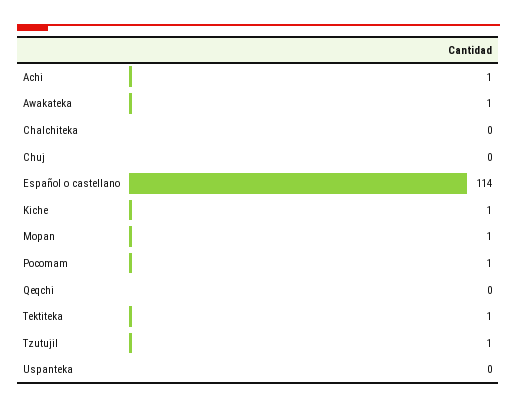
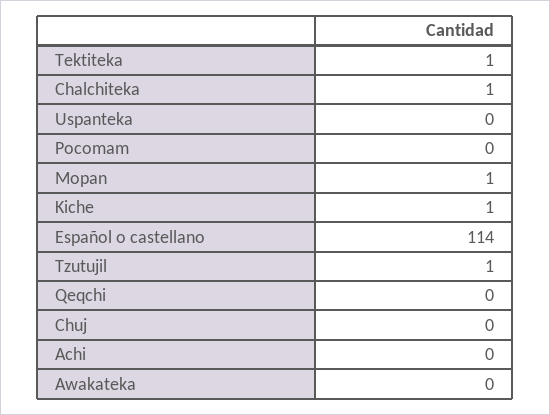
Achi: 1 -> 0
Awakateka: 1 -> 0
Chalchiteka: 0 -> 1
Pocomam: 1 -> 0

